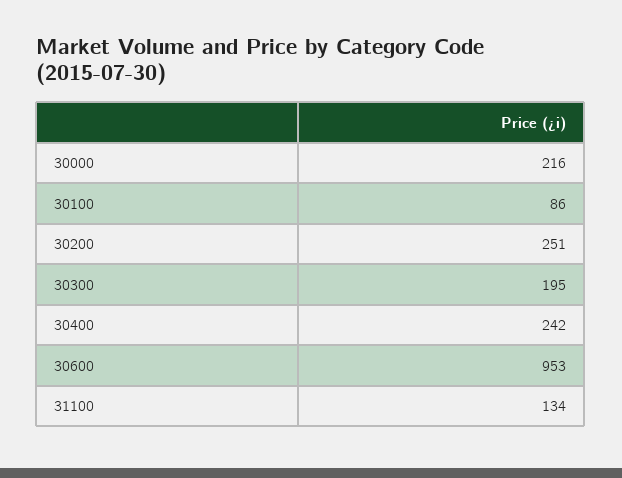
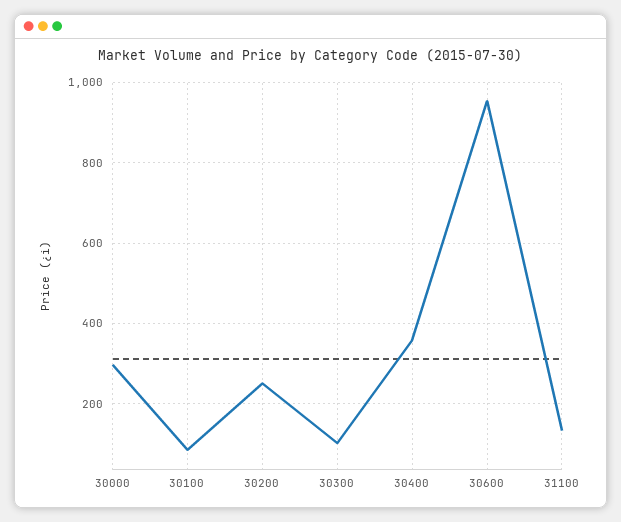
30000: 216 -> 300
30300: 195 -> 100
30400: 242 -> 360

